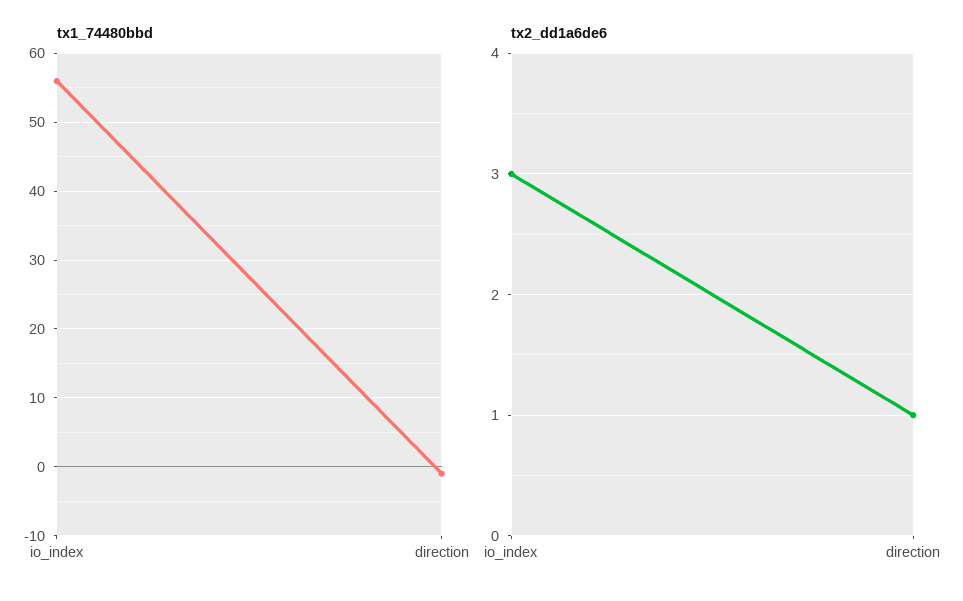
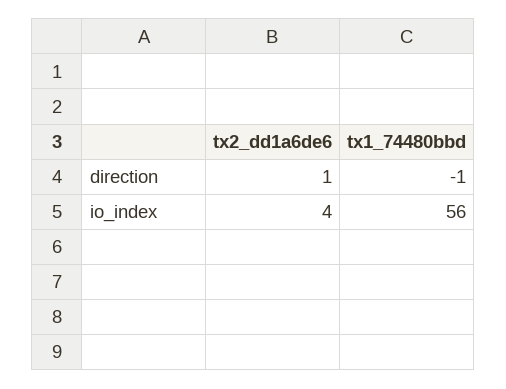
tx2_dd1a6de6, io_index: 3 -> 4

